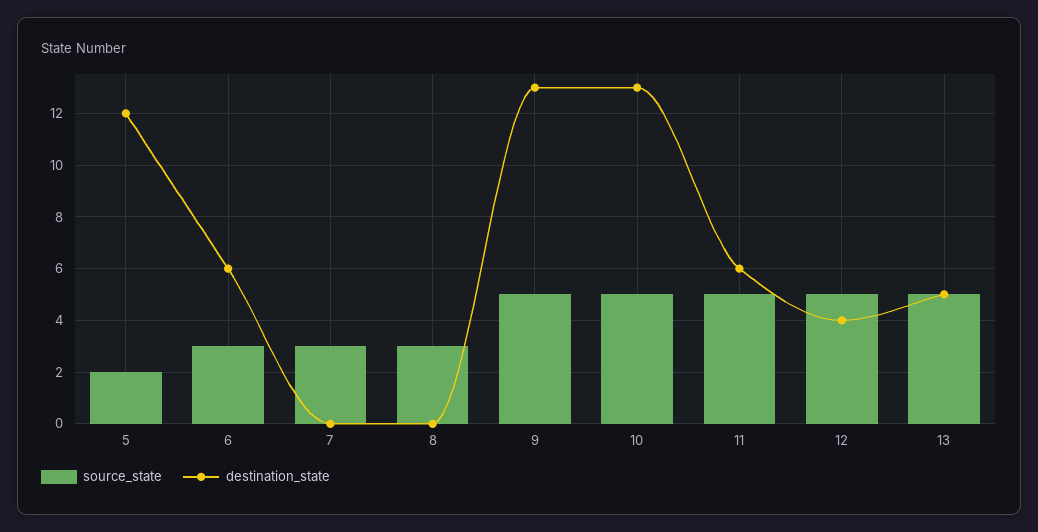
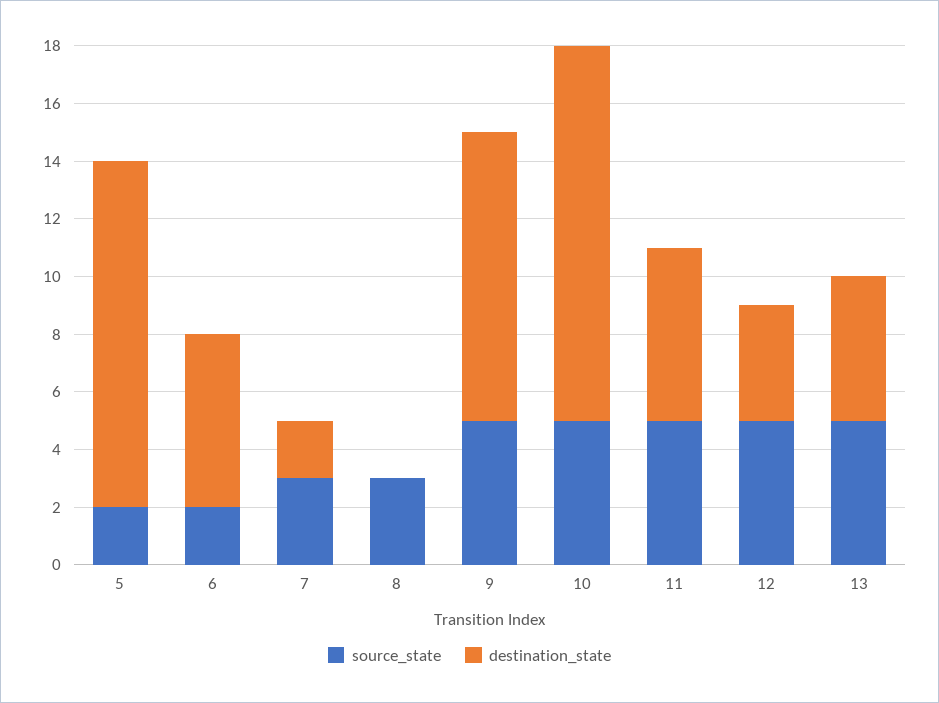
source_state, 6: 3 -> 2
destination_state, 7: 0 -> 2
destination_state, 9: 13 -> 10

